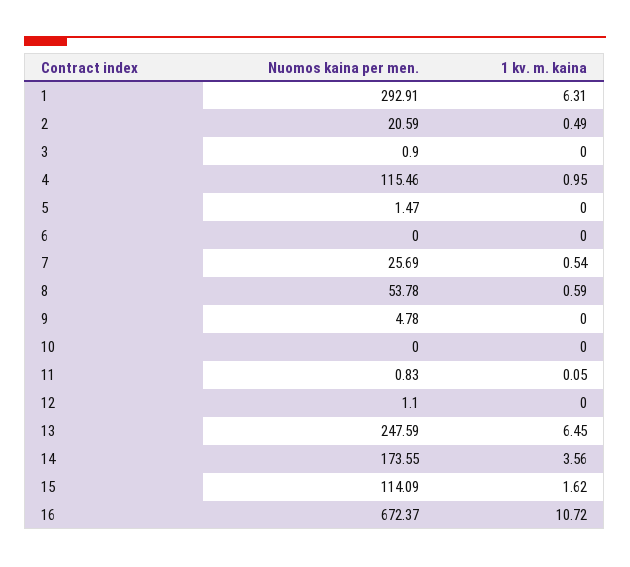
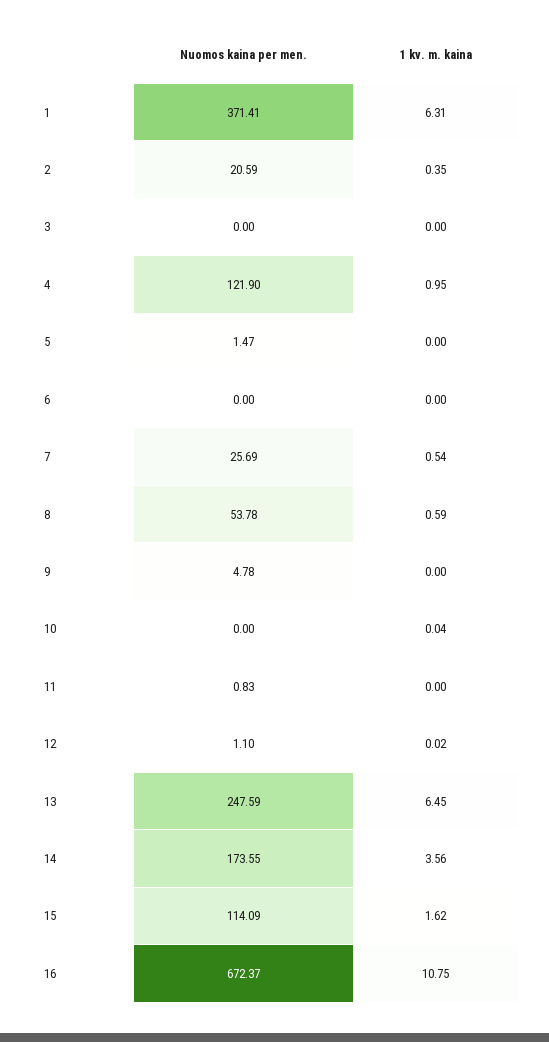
Nuomos kaina per men., 1: 292.91 -> 371.41
1 kv. m. kaina, 2: 0.49 -> 0.35
Nuomos kaina per men., 3: 0.9 -> 0
Nuomos kaina per men., 4: 115.46 -> 121.9
1 kv. m. kaina, 10: 0 -> 0.04
1 kv. m. kaina, 11: 0.05 -> 0
1 kv. m. kaina, 12: 0 -> 0.02
1 kv. m. kaina, 16: 10.72 -> 10.75

